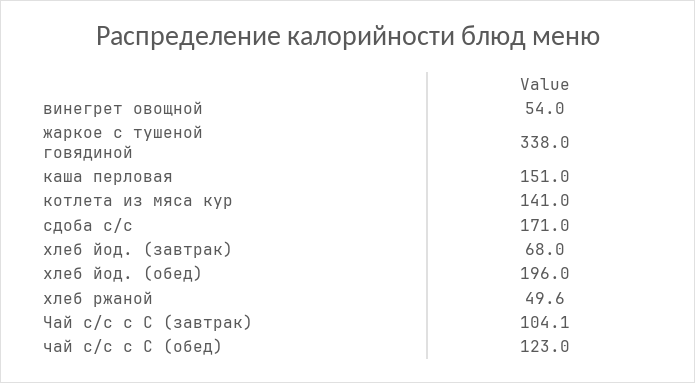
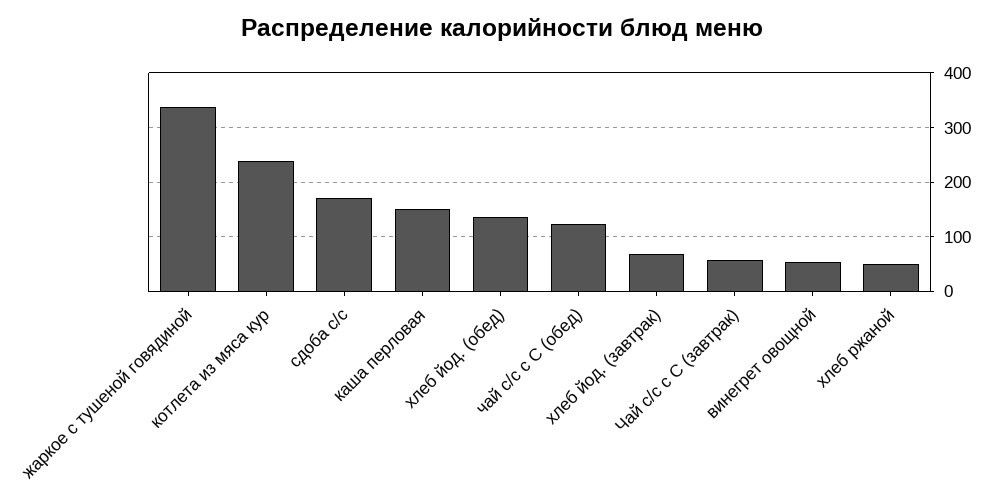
котлета из мяса кур: 141 -> 240
хлеб йод. (обед): 196 -> 140
Чай с/с с С (завтрак): 104.1 -> 60

